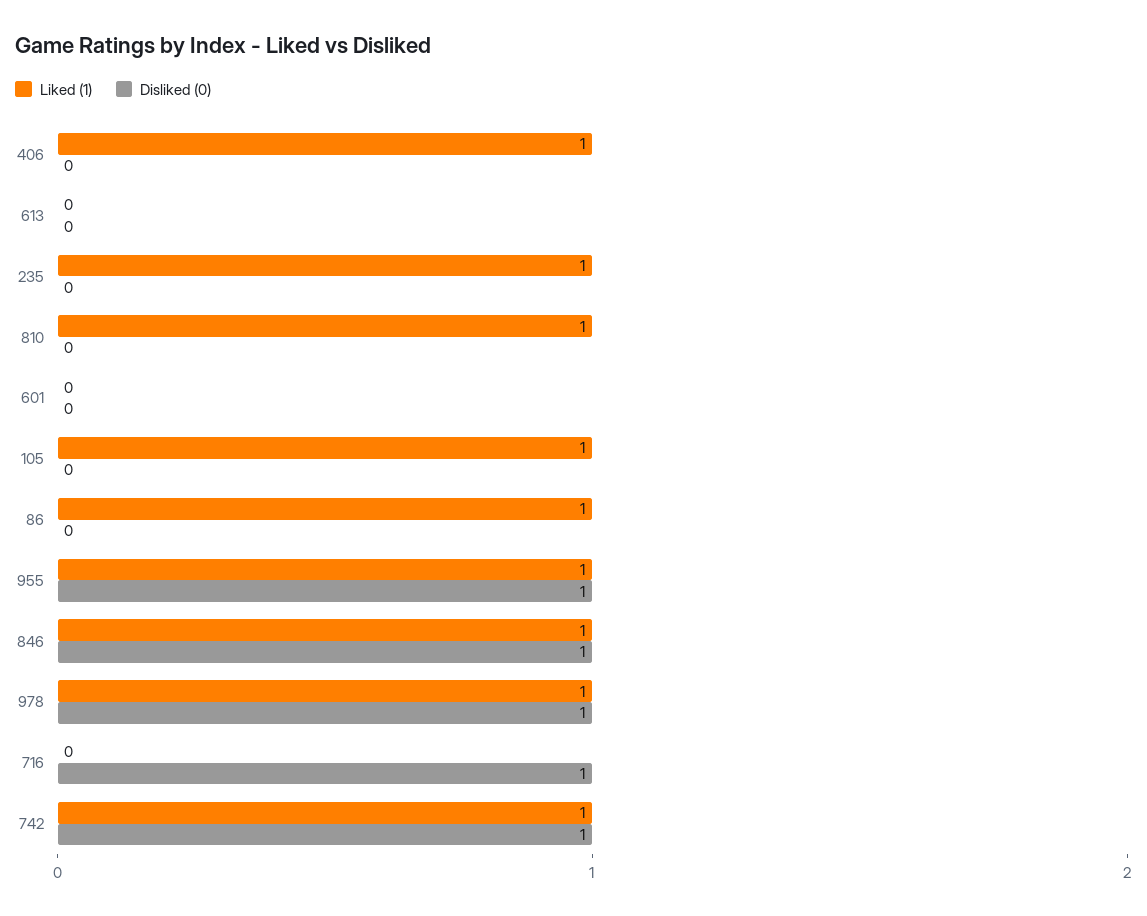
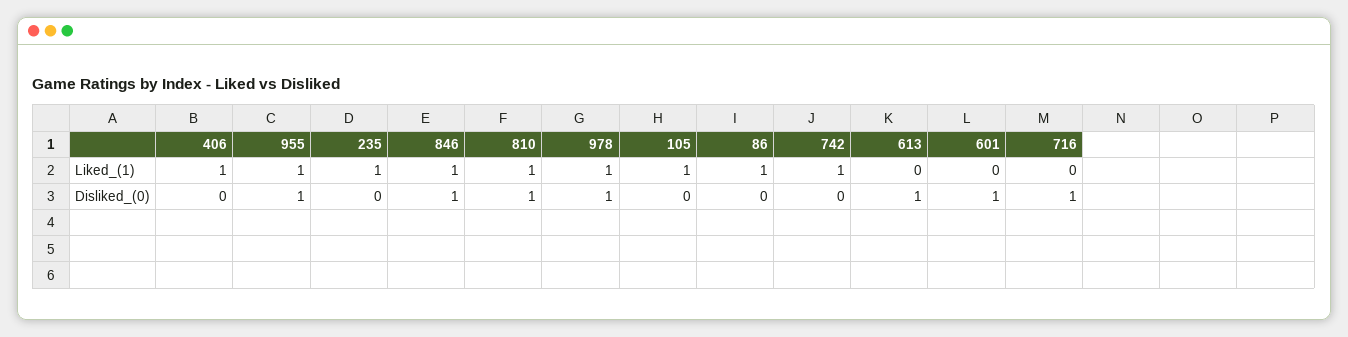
Disliked (0), 613: 0 -> 1
Disliked (0), 810: 0 -> 1
Disliked (0), 601: 0 -> 1
Disliked (0), 742: 1 -> 0

